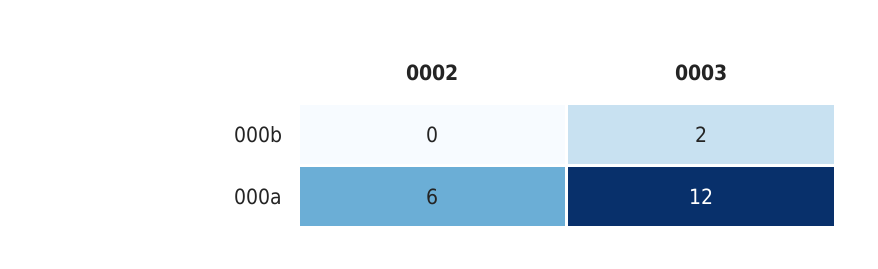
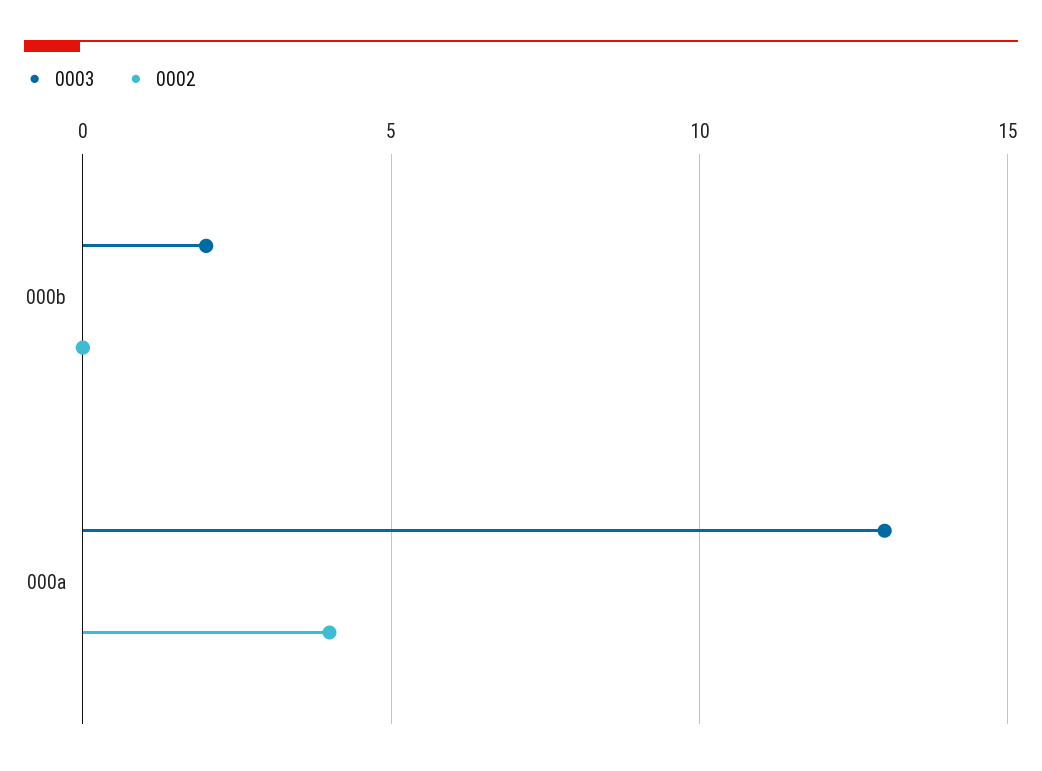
0002, 000a: 6 -> 4
0003, 000a: 12 -> 13

